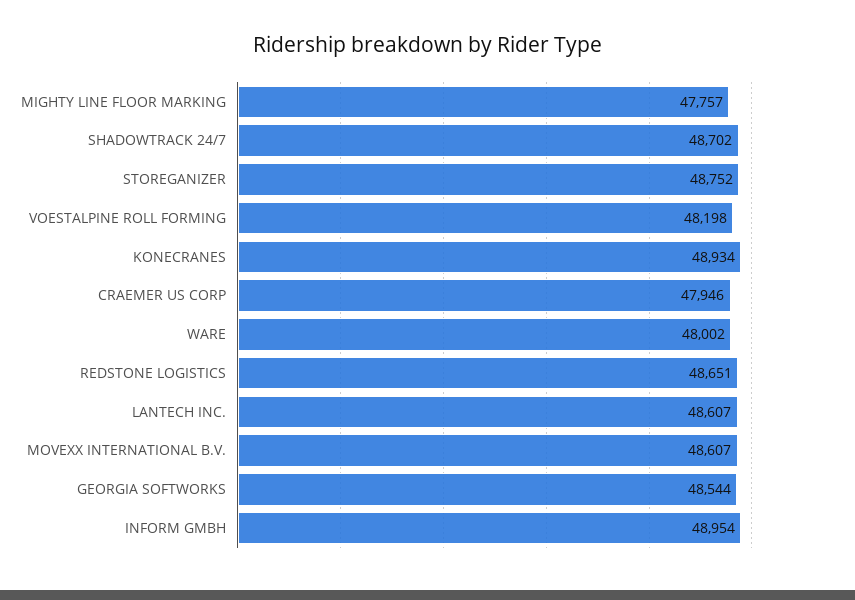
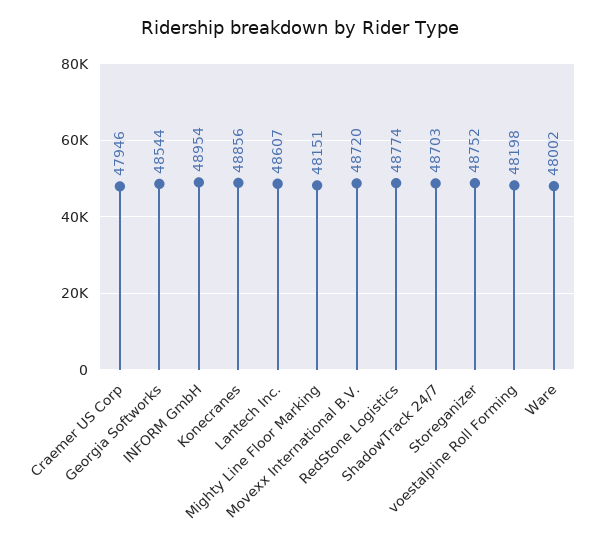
MIGHTY LINE FLOOR MARKING: 47757 -> 48151
SHADOWTRACK 24/7: 48702 -> 48703
KONECRANES: 48934 -> 48856
REDSTONE LOGISTICS: 48651 -> 48774
MOVEXX INTERNATIONAL B.V.: 48607 -> 48720

